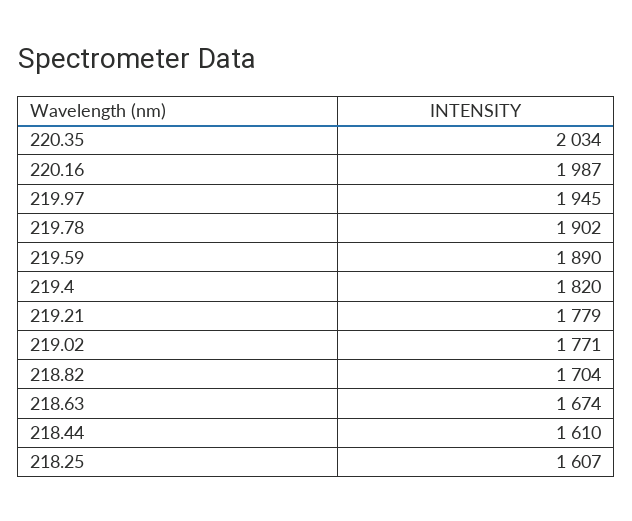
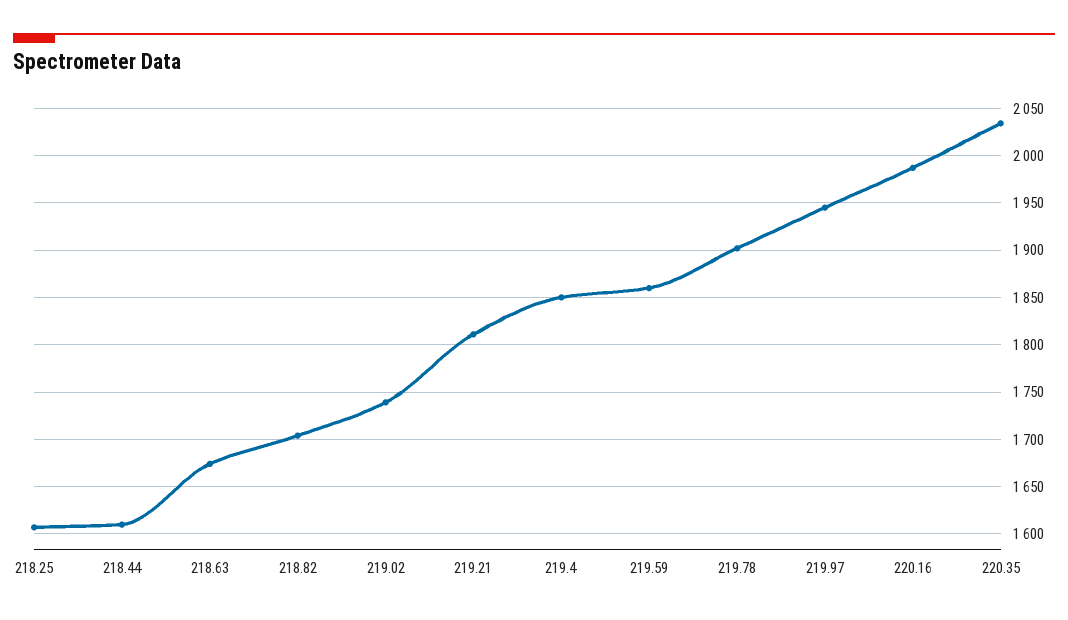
219.59: 1890 -> 1860
219.4: 1820 -> 1850
219.21: 1779 -> 1810
219.02: 1771 -> 1740

